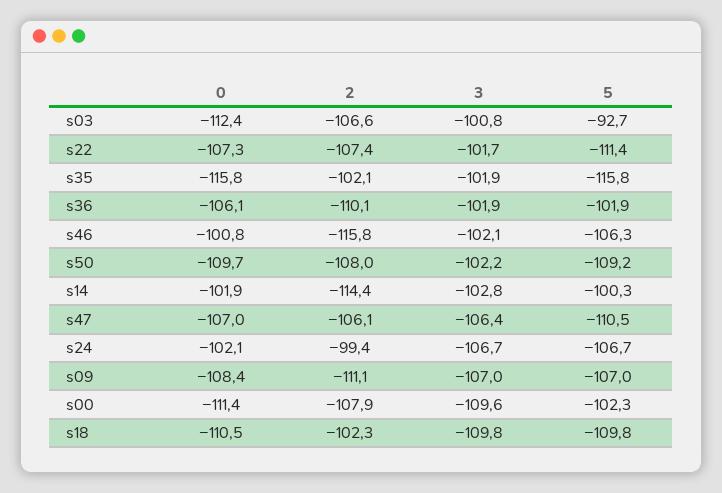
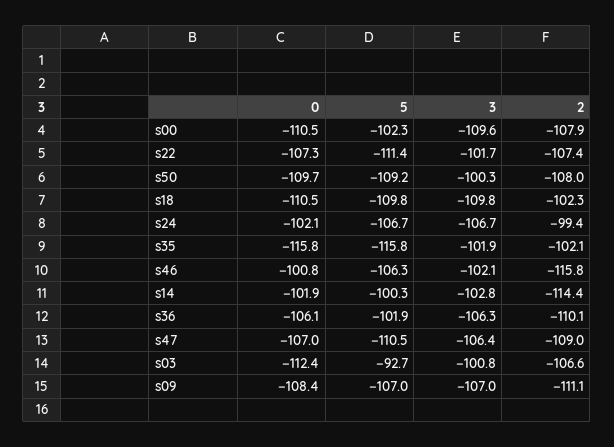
3, s36: -101.9 -> -106.3
3, s50: -102.2 -> -100.3
2, s47: -106.1 -> -109
0, s00: -111.4 -> -110.5

